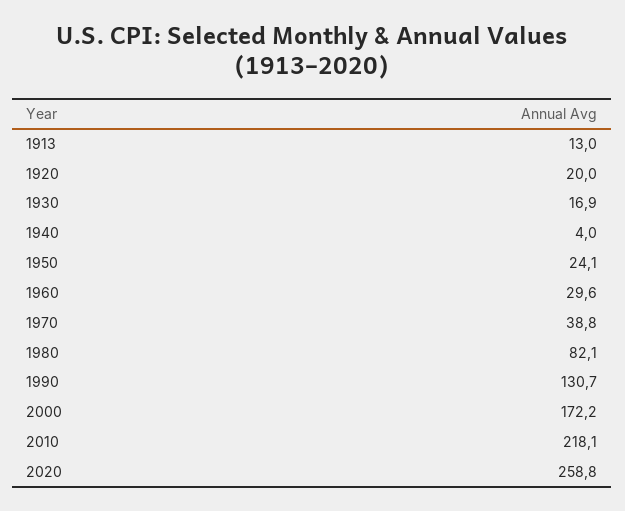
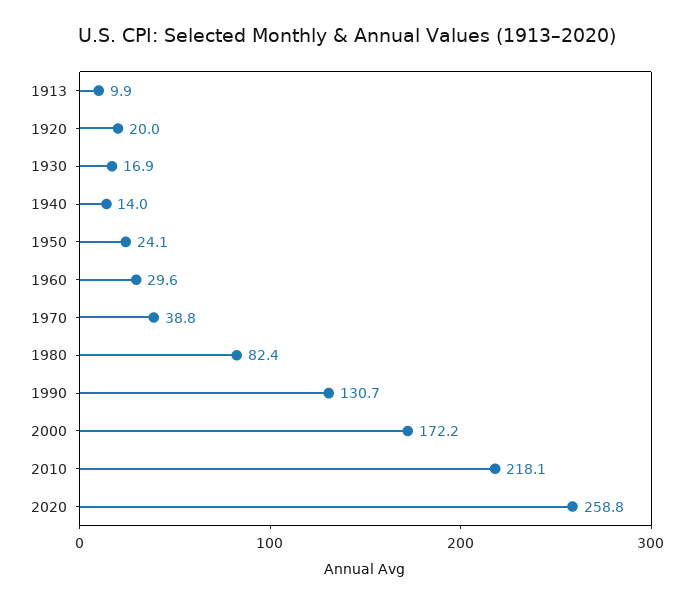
1913: 13 -> 9.9
1940: 4 -> 14
1980: 82.1 -> 82.4

